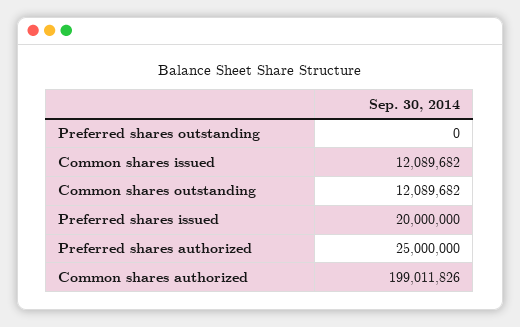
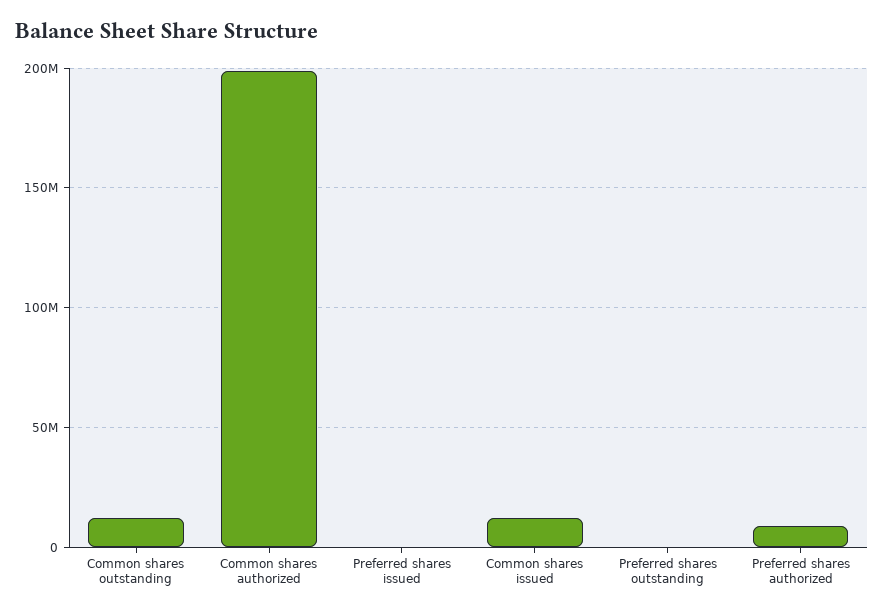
Preferred shares issued: 20000000 -> 0
Preferred shares authorized: 25000000 -> 10000000

